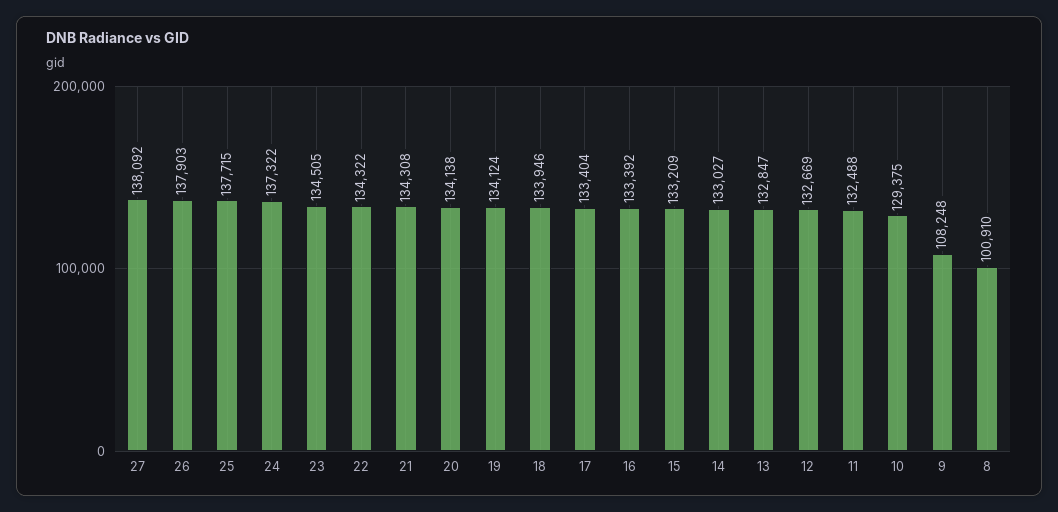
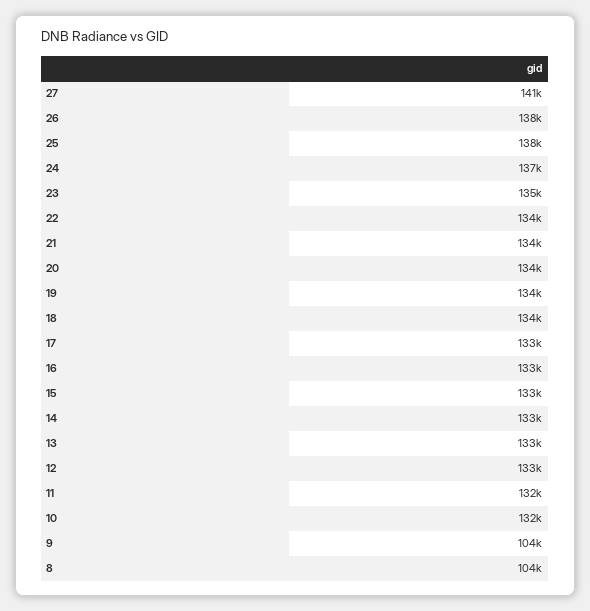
27: 138092 -> 141000
10: 129375 -> 132000
9: 108248 -> 104000
8: 100910 -> 104000

